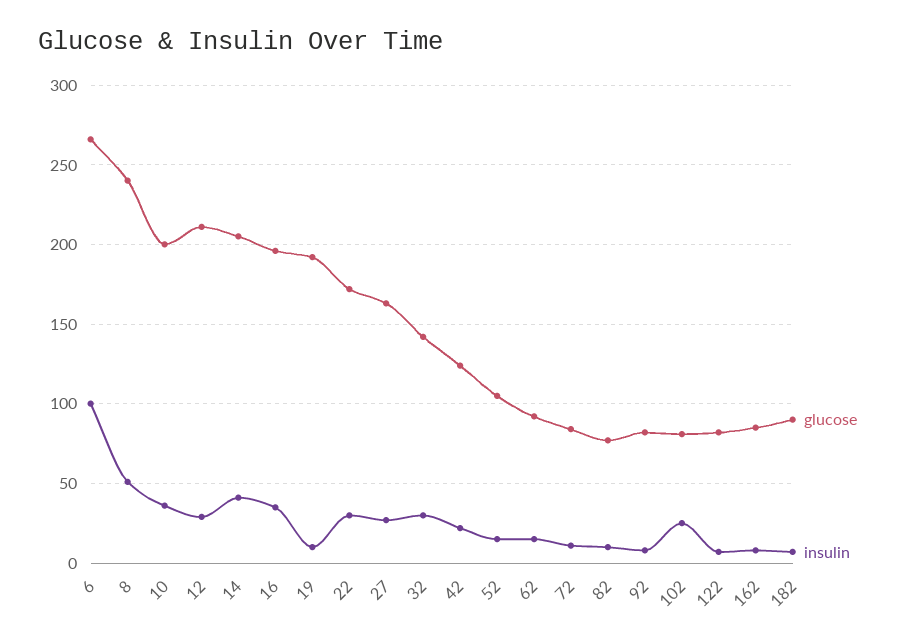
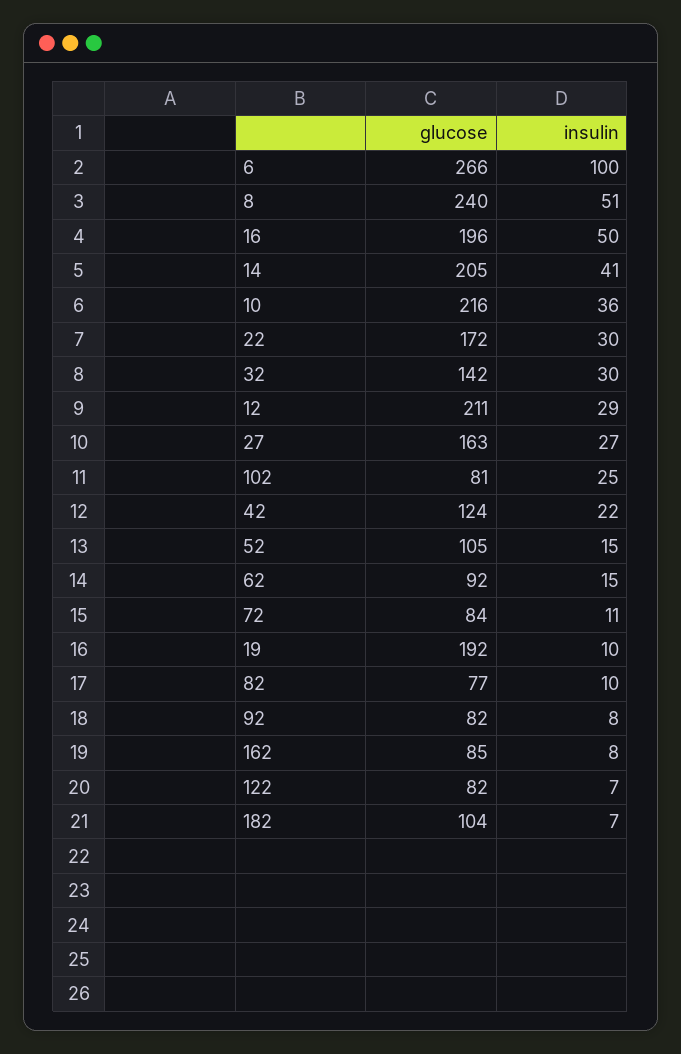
glucose, 10: 200 -> 216
insulin, 16: 35 -> 50
glucose, 182: 90 -> 104

